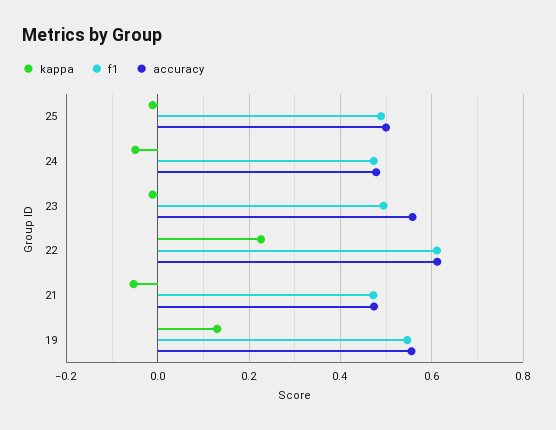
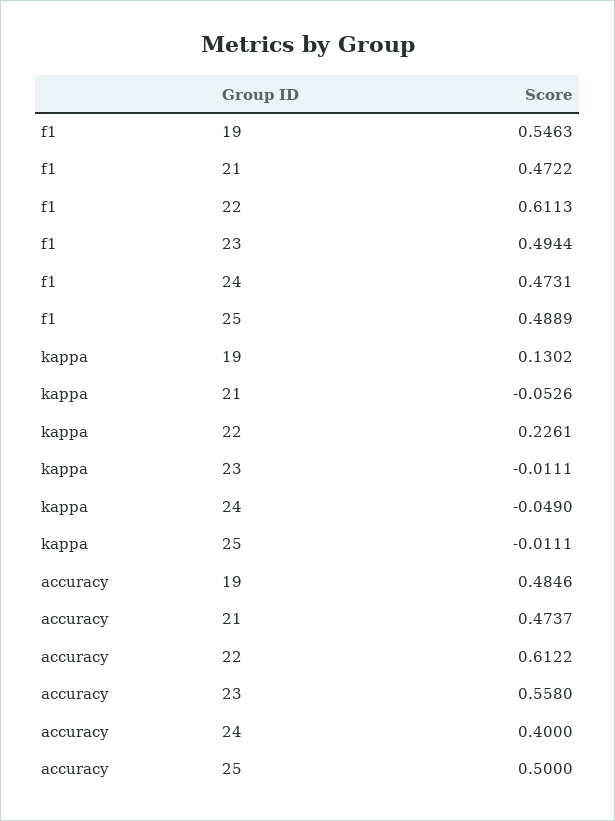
accuracy, 24: 0.48 -> 0.4
accuracy, 19: 0.56 -> 0.4846

